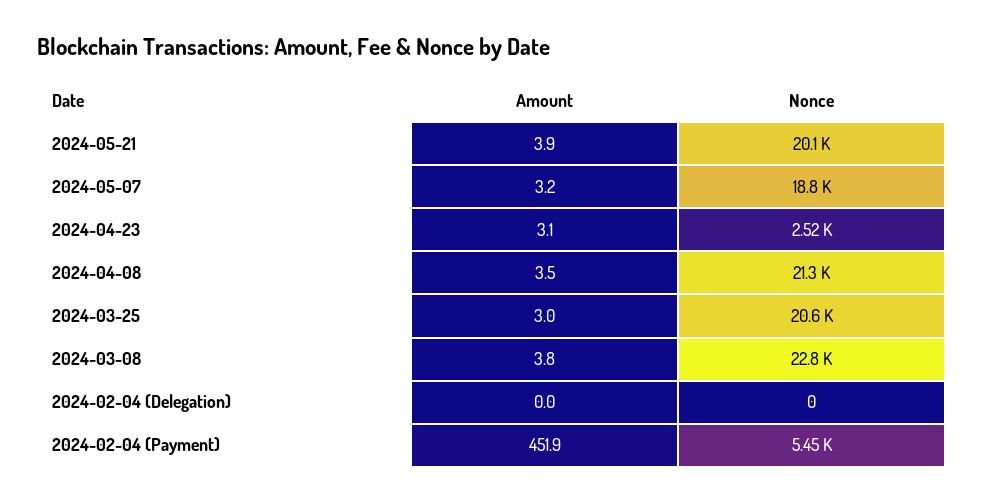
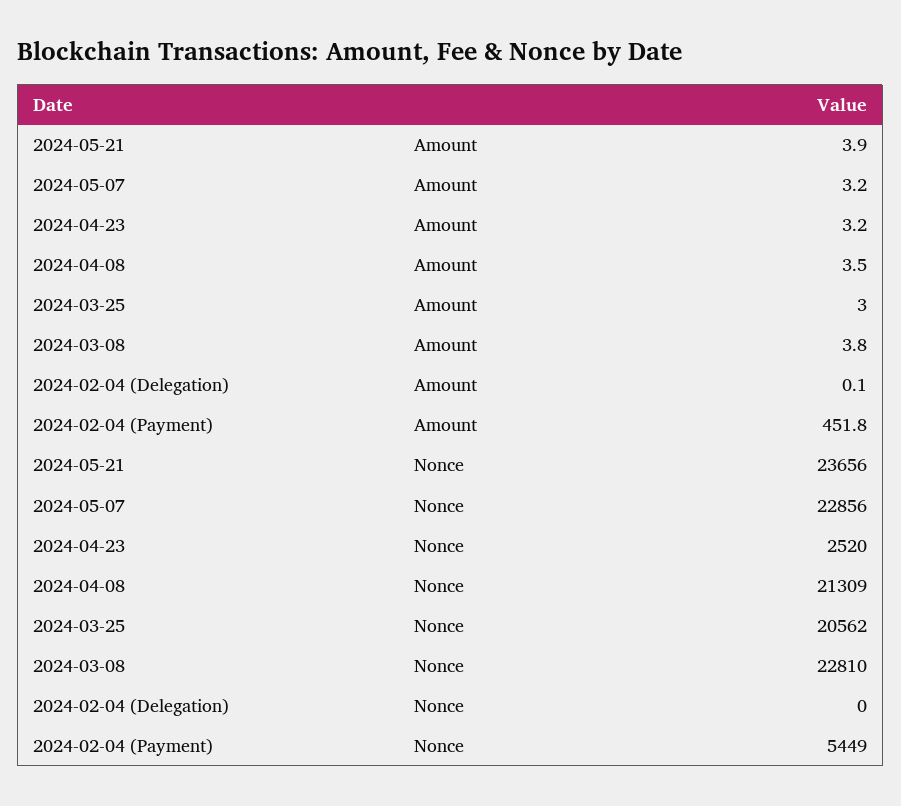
Nonce, 2024-05-21: 20100 -> 23656
Nonce, 2024-05-07: 18800 -> 22856
Amount, 2024-04-23: 3.1 -> 3.2
Amount, 2024-02-04 (Delegation): 0 -> 0.1
Amount, 2024-02-04 (Payment): 451.9 -> 451.8

